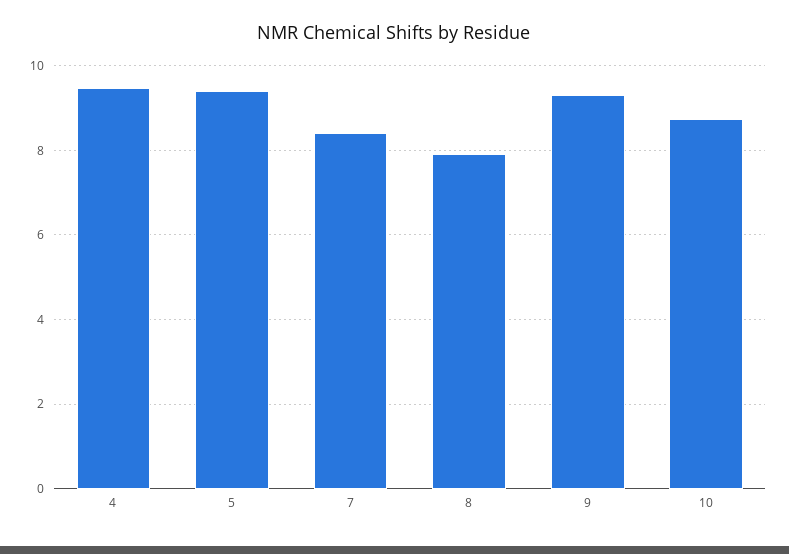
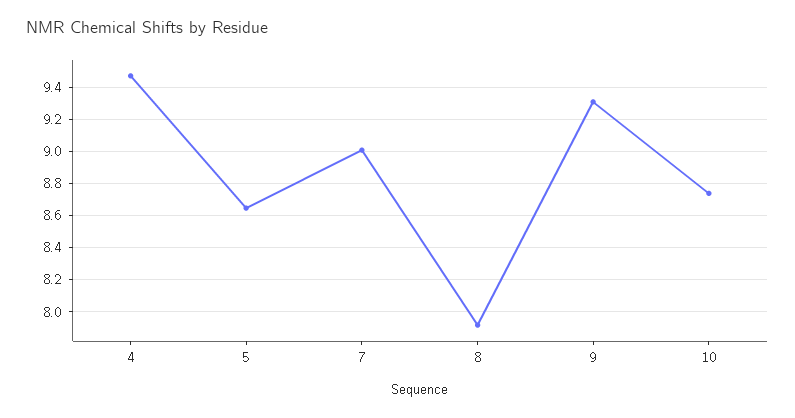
5: 9.4 -> 8.65
7: 8.4 -> 9

